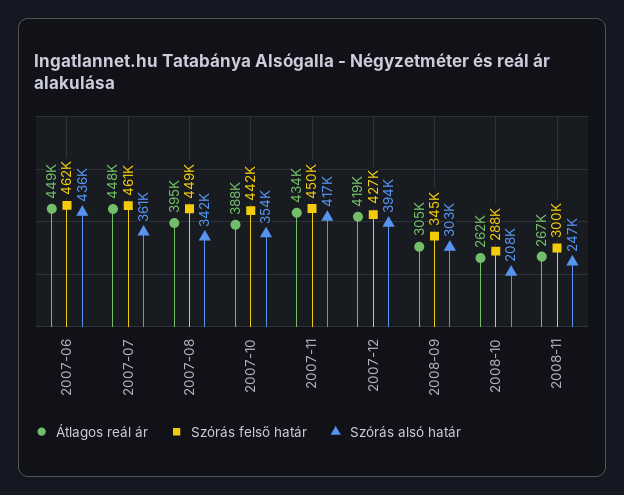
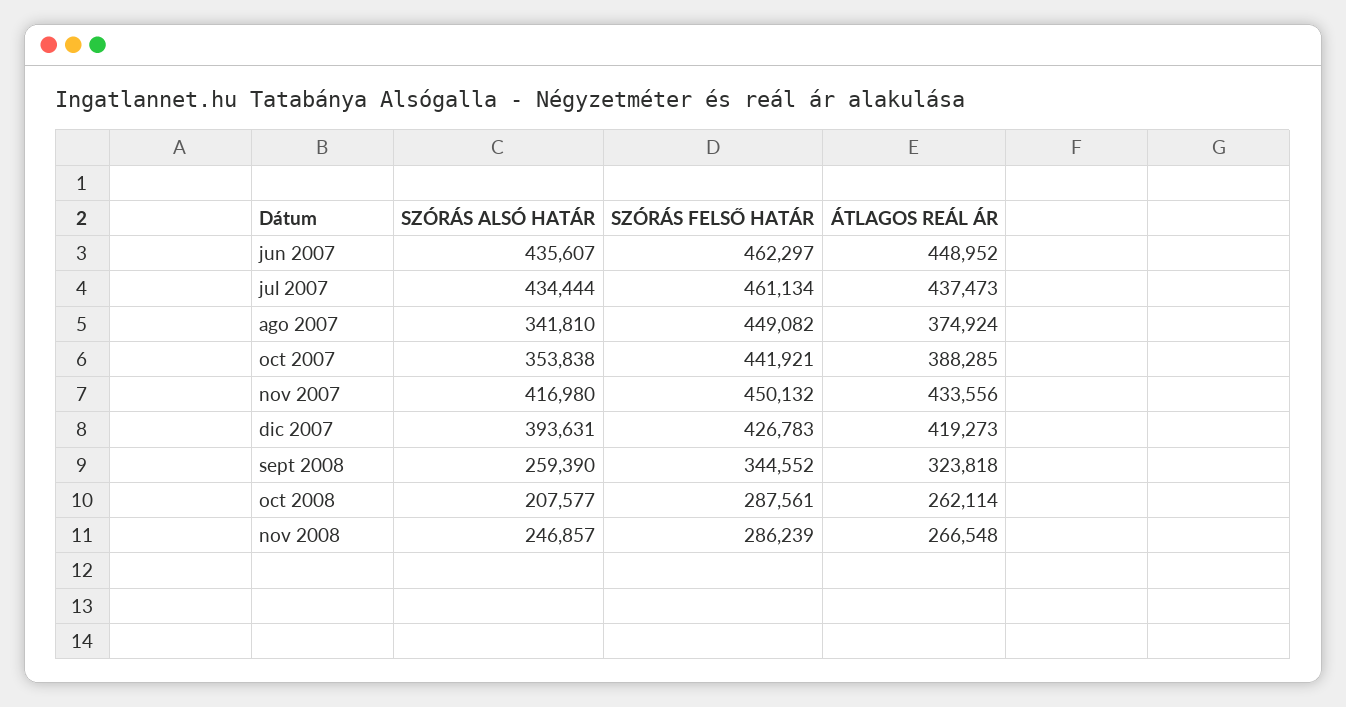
Átlagos reál ár, 2007-07: 448000 -> 437473
Szórás alsó határ, 2007-07: 361000 -> 434444
Átlagos reál ár, 2007-08: 395000 -> 374924
Átlagos reál ár, 2008-09: 305000 -> 323818
Szórás alsó határ, 2008-09: 303000 -> 259390
Szórás felső határ, 2008-11: 300000 -> 286239

